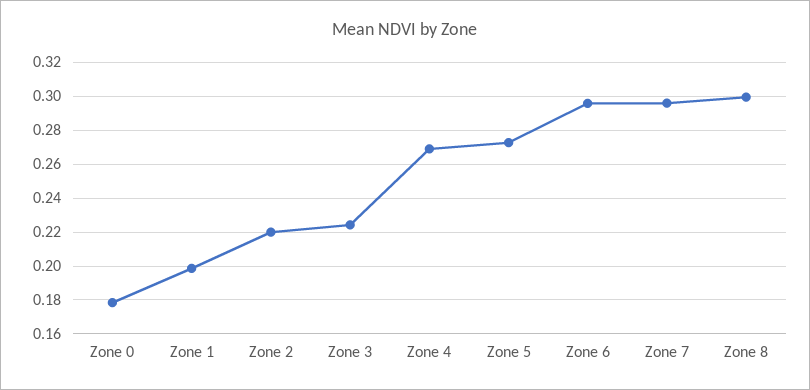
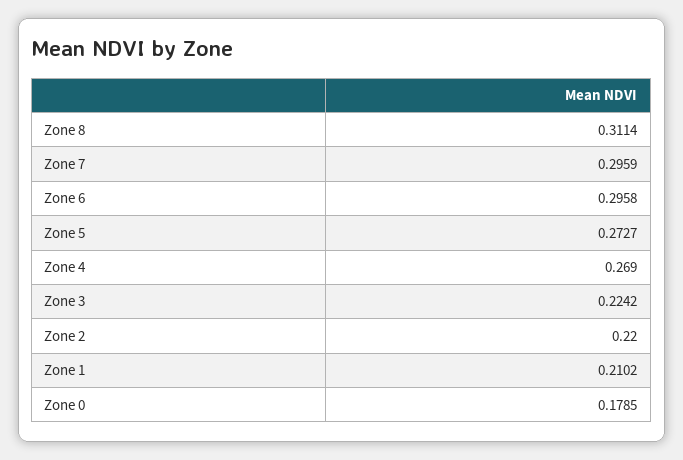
Zone 1: 0.2 -> 0.2102
Zone 8: 0.3 -> 0.3114

